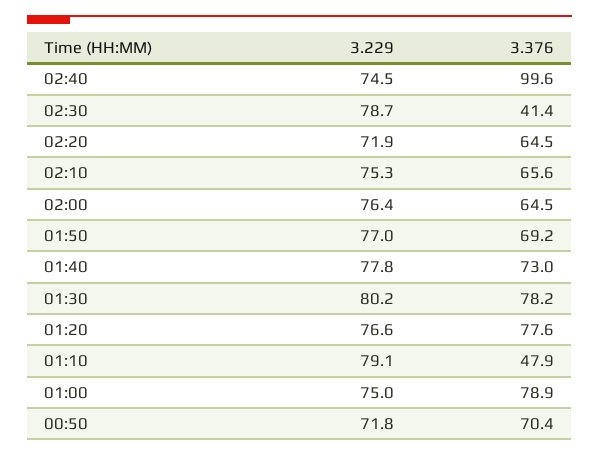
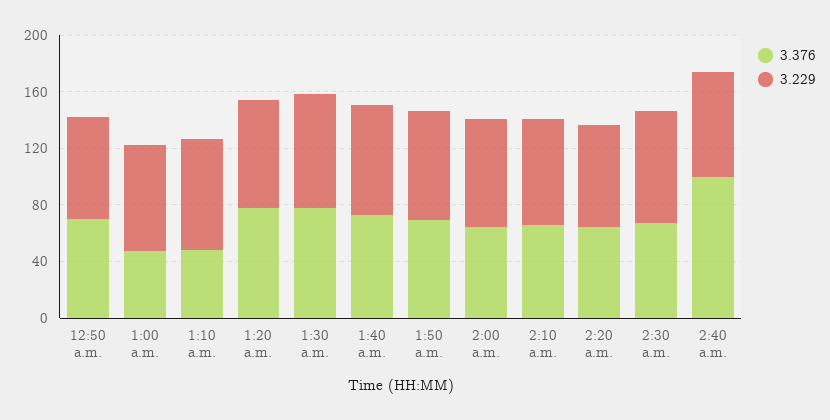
3.376, 02:30: 41.4 -> 70
3.376, 01:00: 78.9 -> 50

